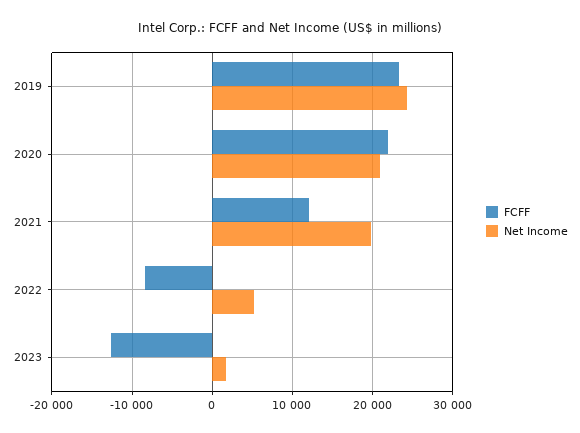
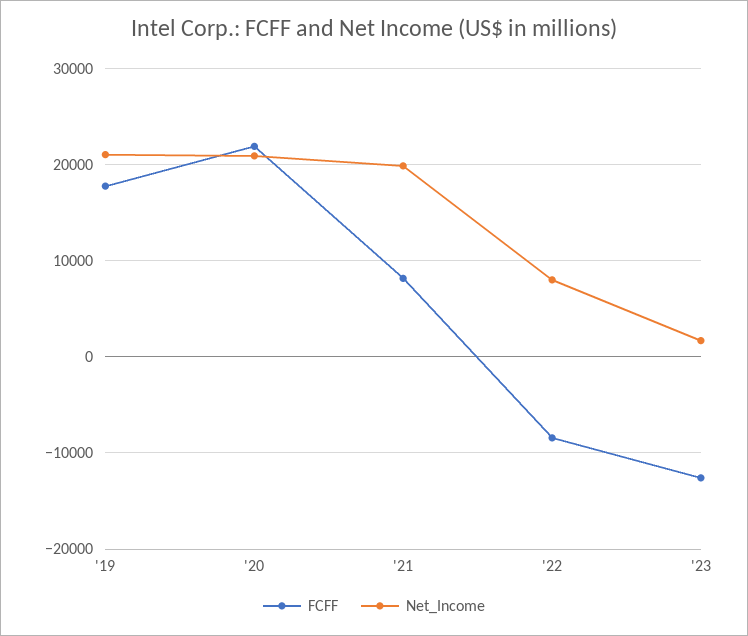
FCFF, 2019: 23000 -> 18000
Net Income, 2019: 24000 -> 21000
FCFF, 2021: 12000 -> 8000
Net Income, 2022: 5000 -> 8000

